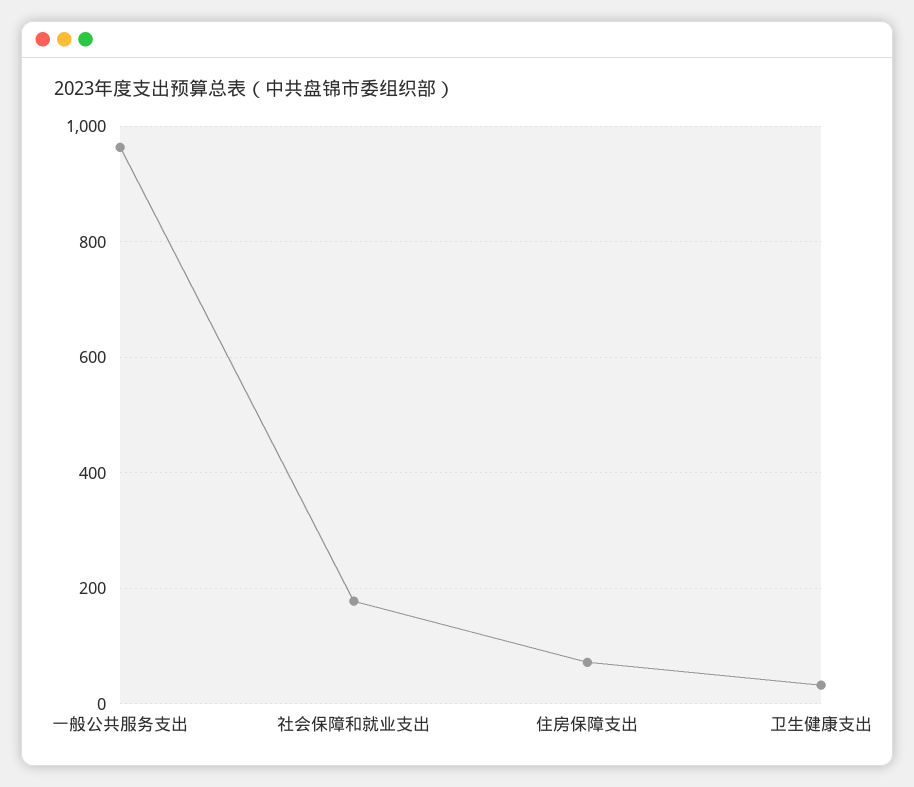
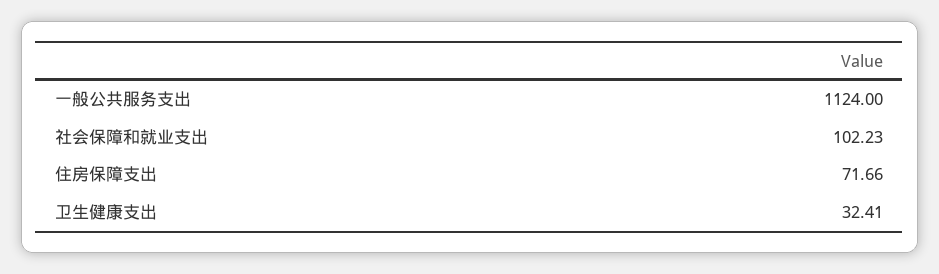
一般公共服务支出: 960 -> 1124
社会保障和就业支出: 180 -> 102.23

